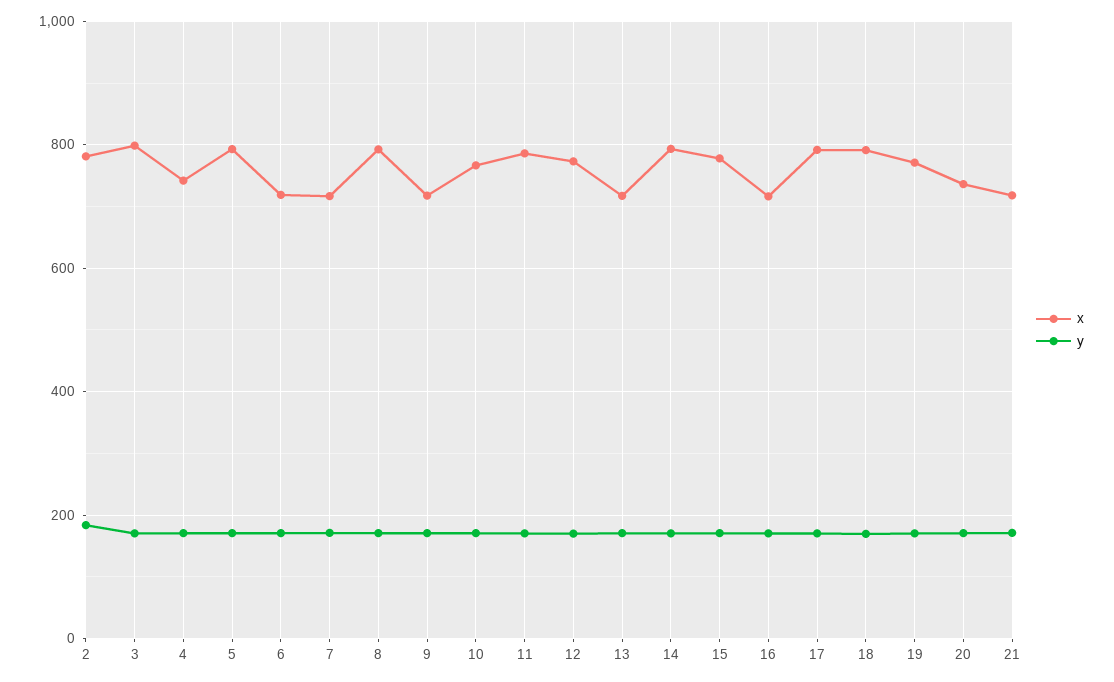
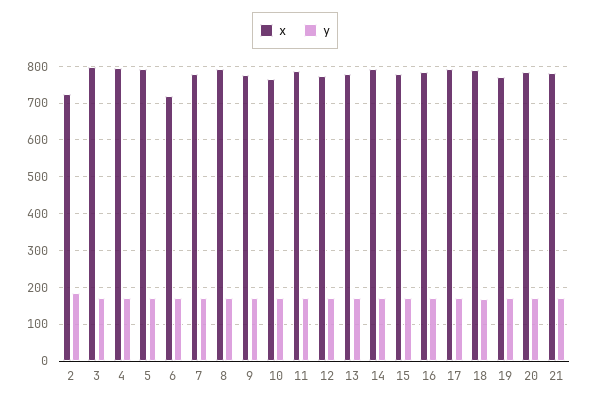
x, 2: 780 -> 720
x, 4: 740 -> 800
x, 7: 720 -> 780
x, 9: 720 -> 780
x, 13: 720 -> 780
x, 16: 720 -> 780
x, 20: 740 -> 780
x, 21: 720 -> 780

